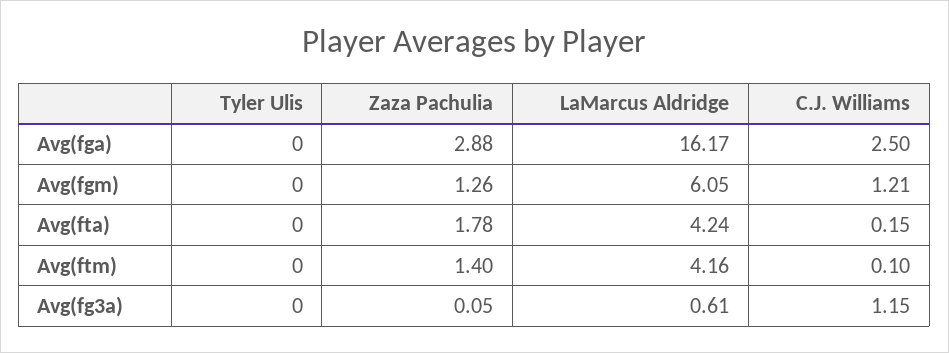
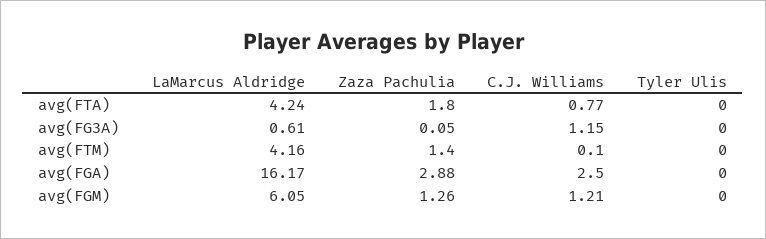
Zaza Pachulia, Avg(fta): 1.78 -> 1.8
C.J. Williams, Avg(fta): 0.15 -> 0.77

